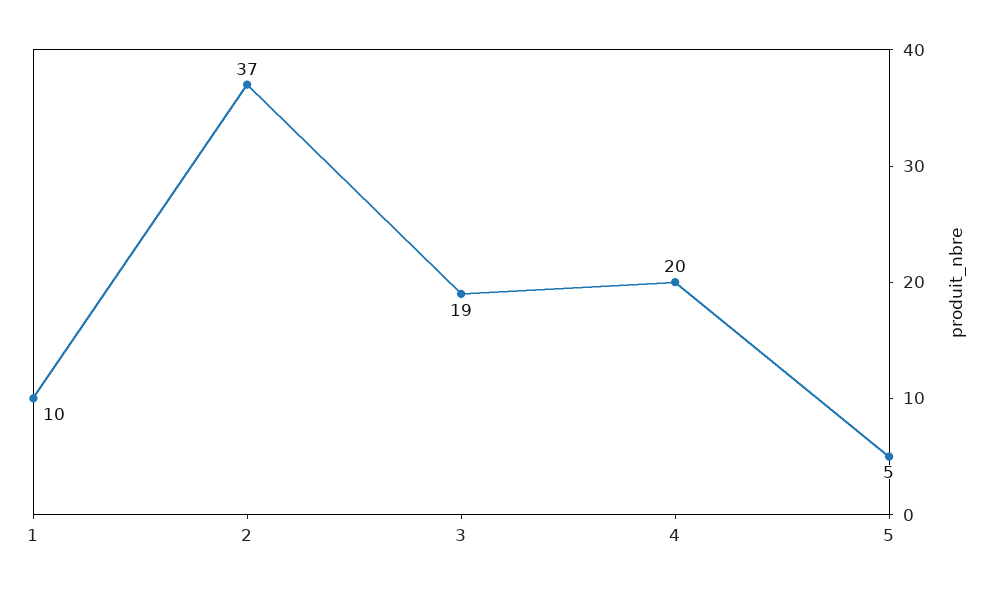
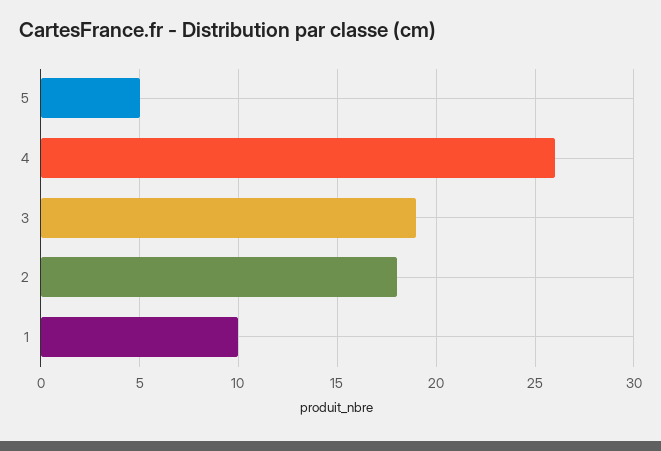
2: 37 -> 18
4: 20 -> 26

